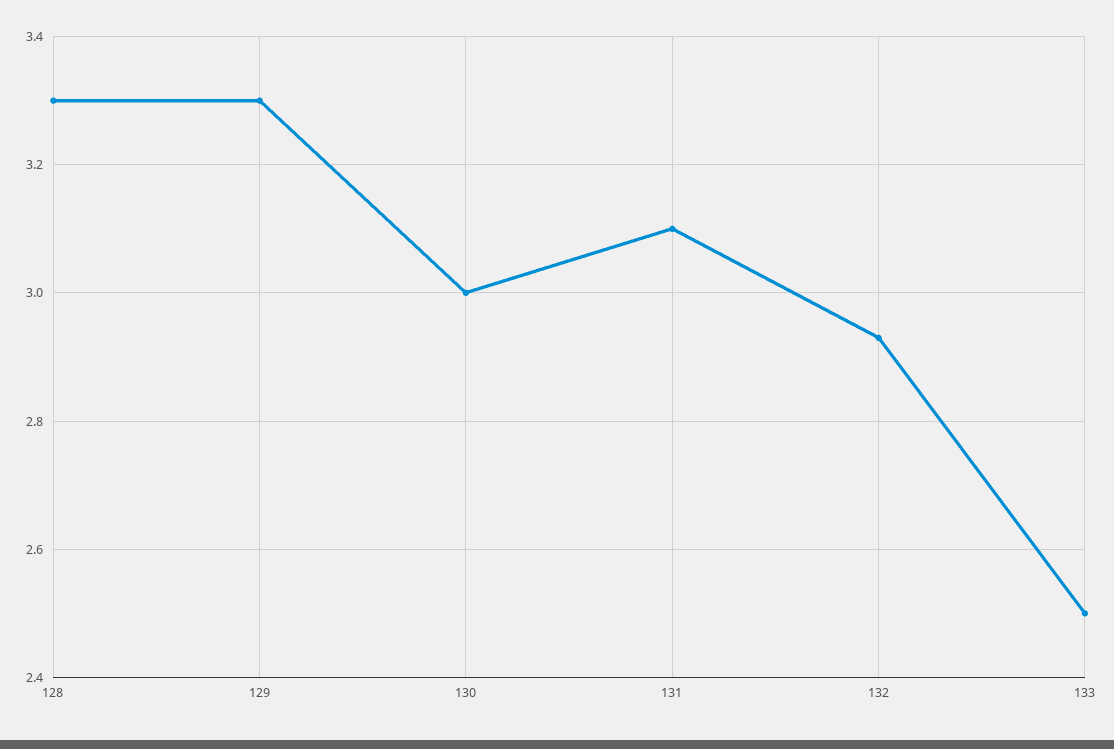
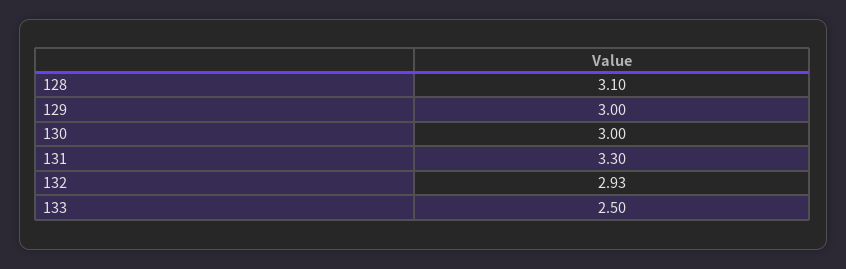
128: 3.3 -> 3.1
129: 3.3 -> 3
131: 3.1 -> 3.3

